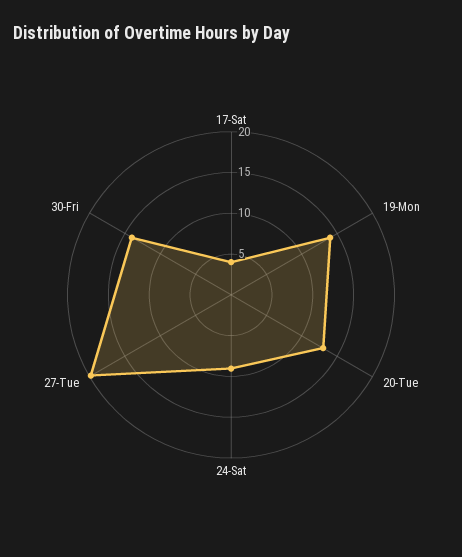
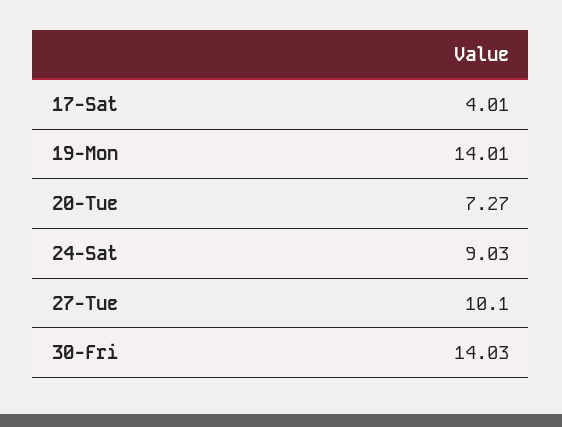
20-Tue: 13 -> 7.27
27-Tue: 20 -> 10.1

